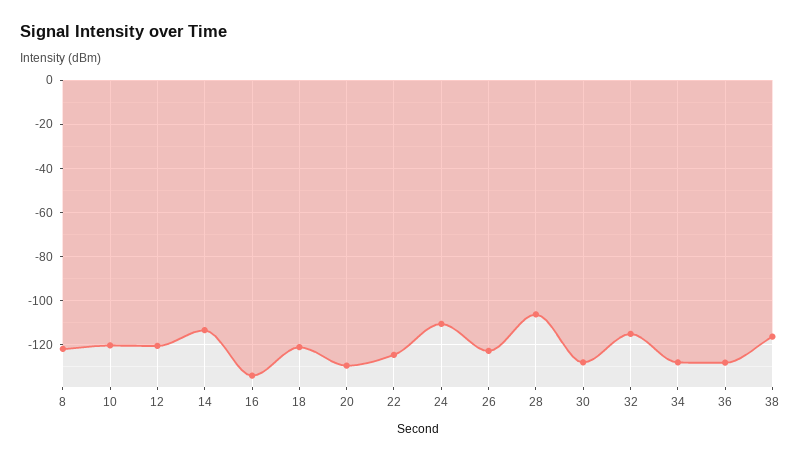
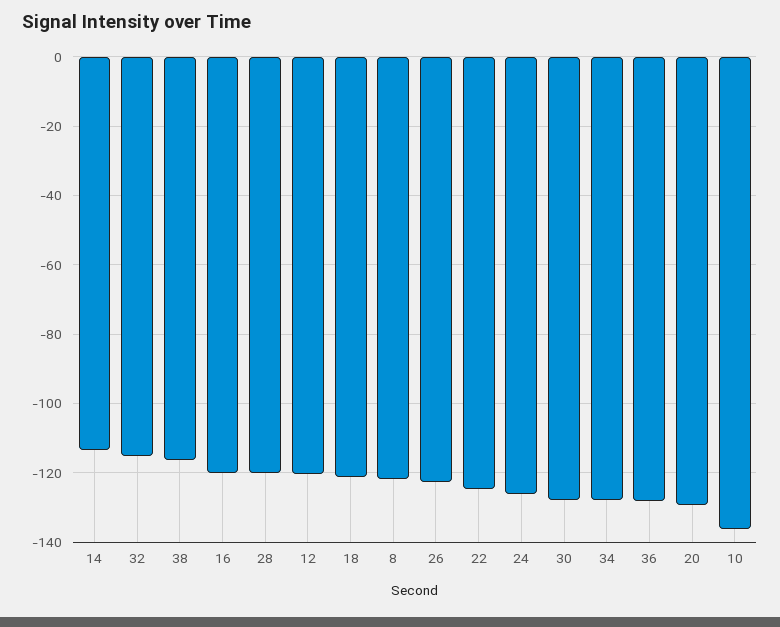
10: -120 -> -136
16: -135 -> -120
24: -110 -> -126
28: -105 -> -120

